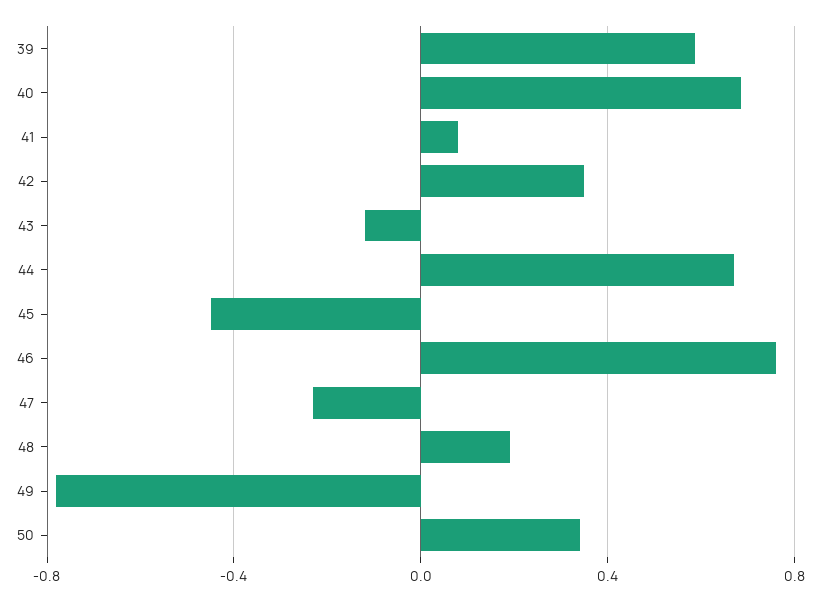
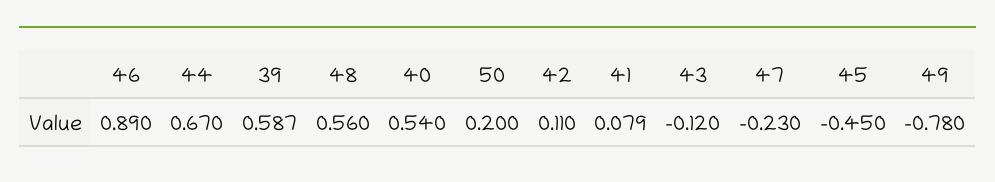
40: 0.7 -> 0.54
42: 0.35 -> 0.11
46: 0.75 -> 0.89
48: 0.2 -> 0.56
50: 0.35 -> 0.2

